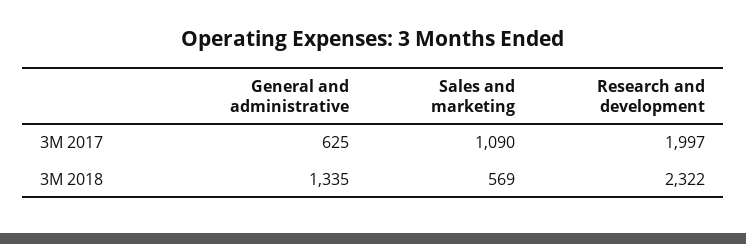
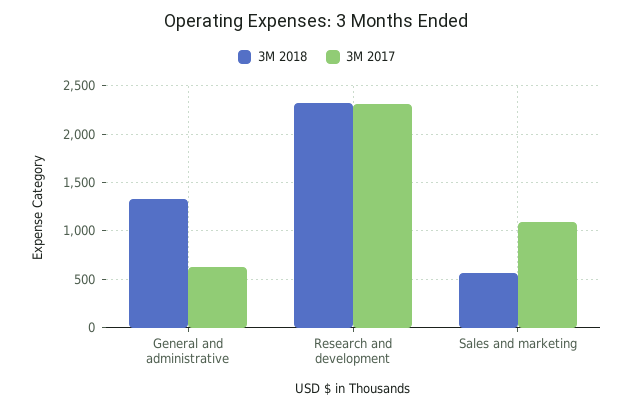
3M 2017, Research and development: 1997 -> 2300

